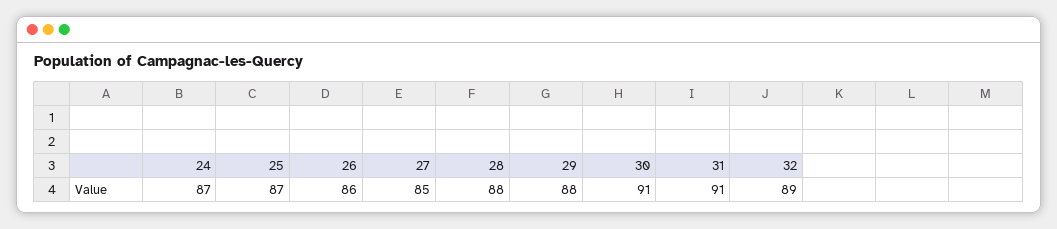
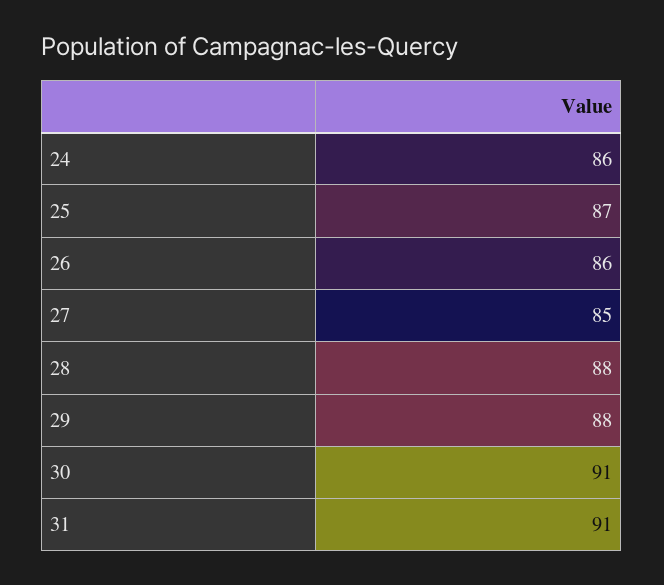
24: 87 -> 86
32: 89 -> none

